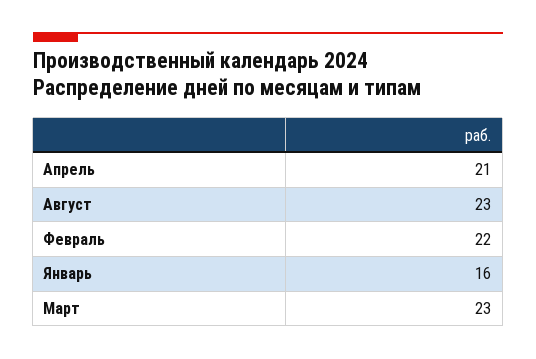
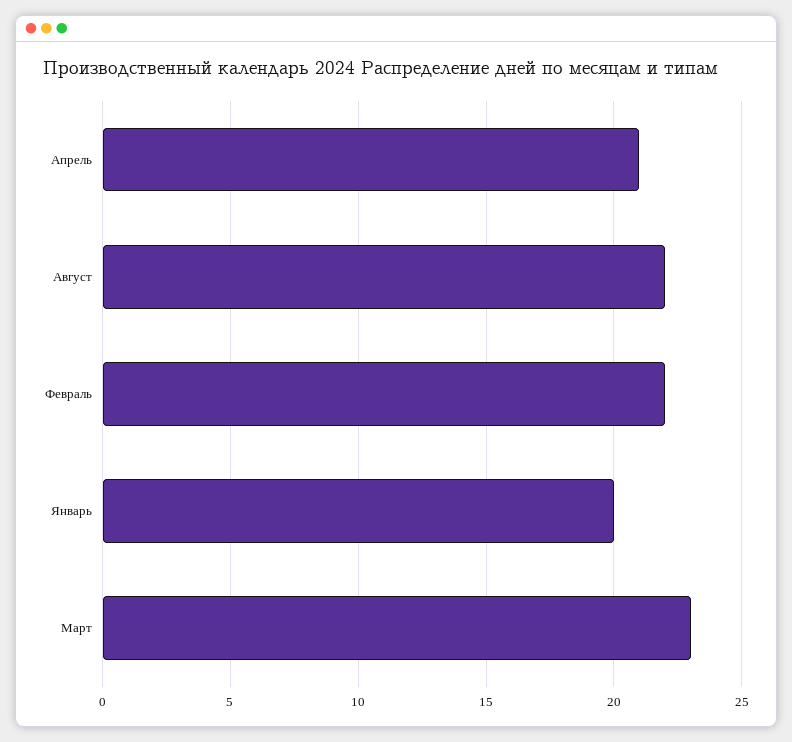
Август: 23 -> 22
Январь: 16 -> 20

